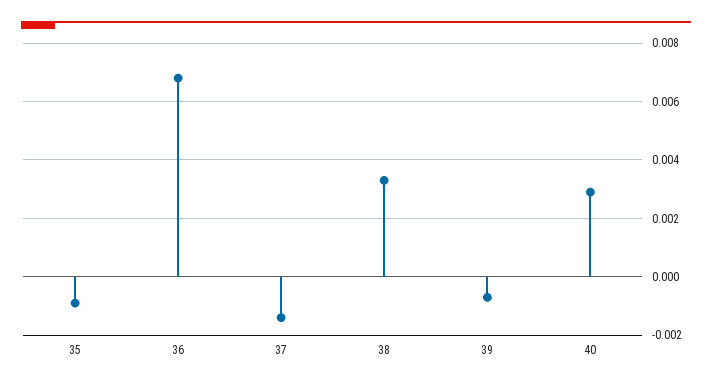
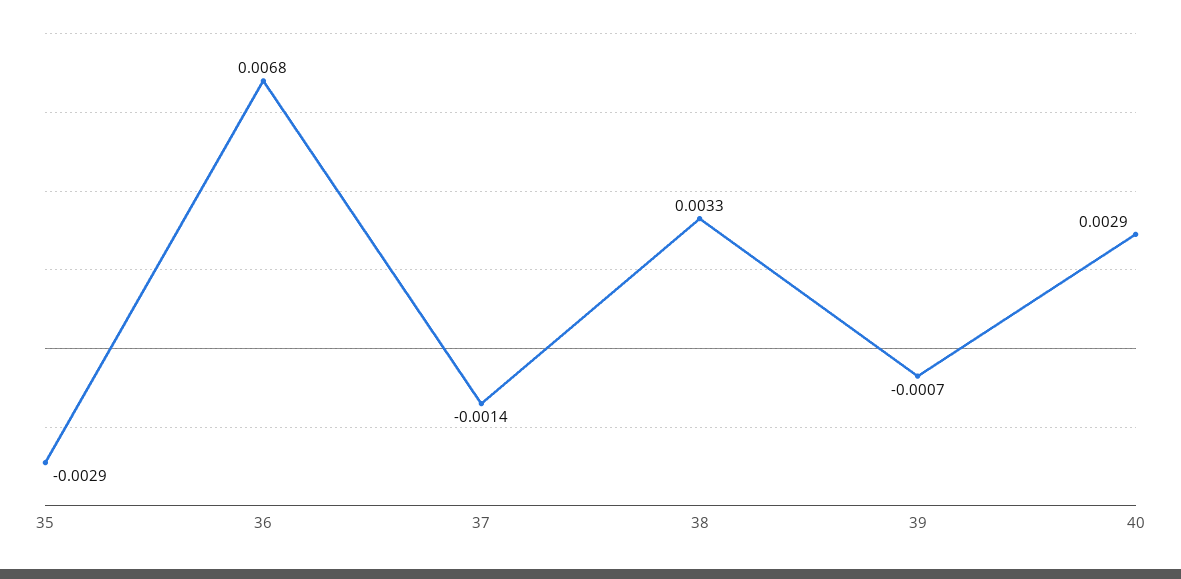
35: -0.001 -> -0.0029

